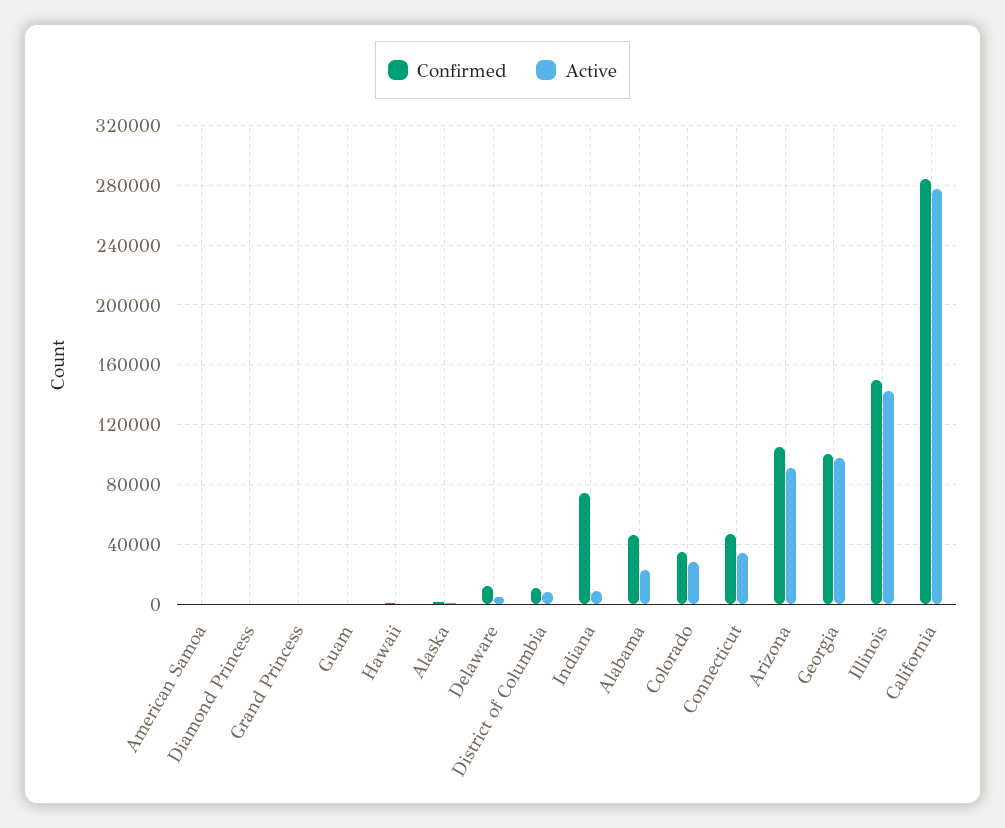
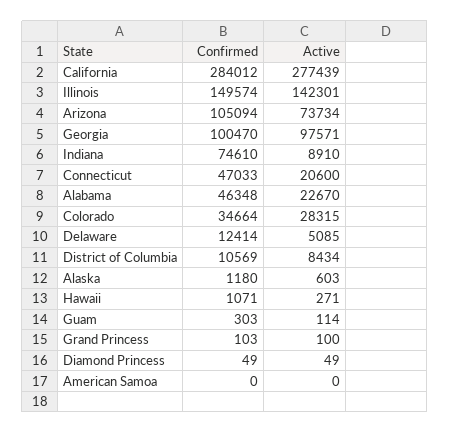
Active, Connecticut: 35000 -> 20600
Active, Arizona: 90000 -> 73734

